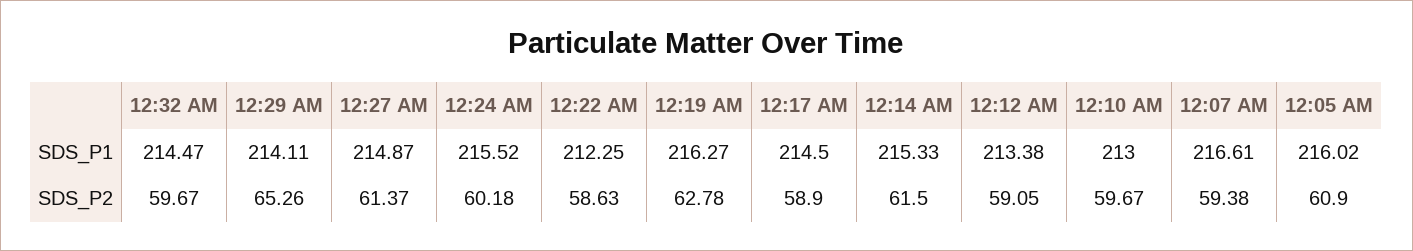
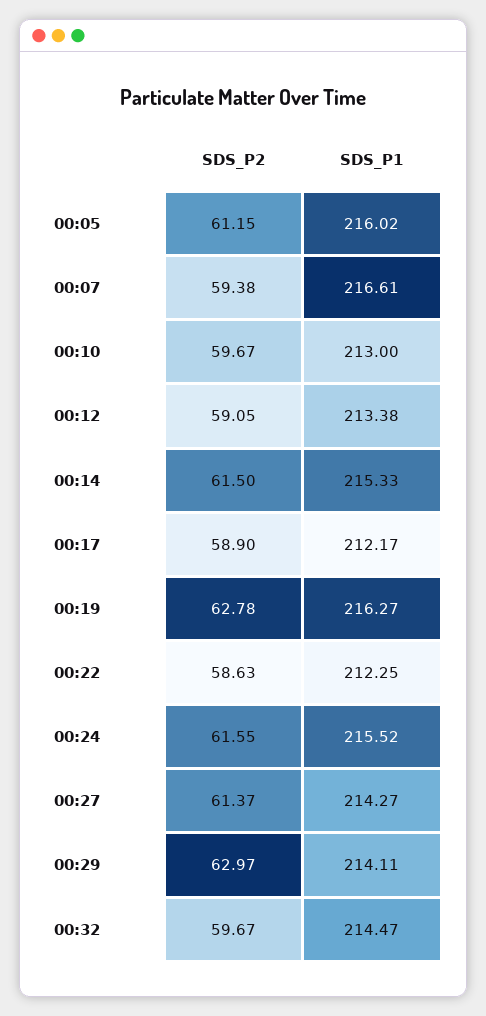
12:27 AM, SDS_P1: 214.87 -> 214.27
12:17 AM, SDS_P1: 214.5 -> 212.17
12:29 AM, SDS_P2: 65.26 -> 62.97
12:24 AM, SDS_P2: 60.18 -> 61.55
12:05 AM, SDS_P2: 60.9 -> 61.15

